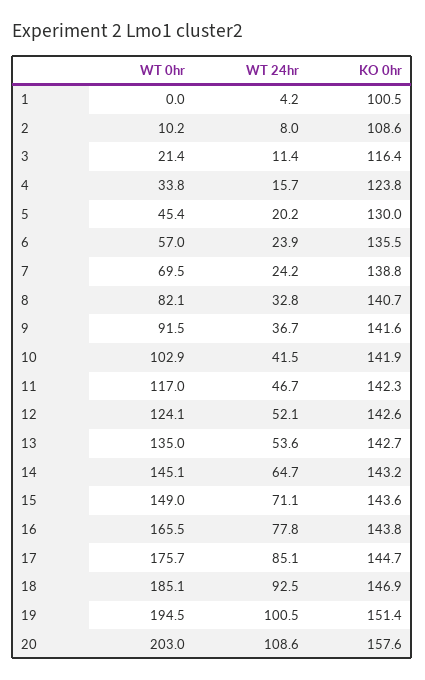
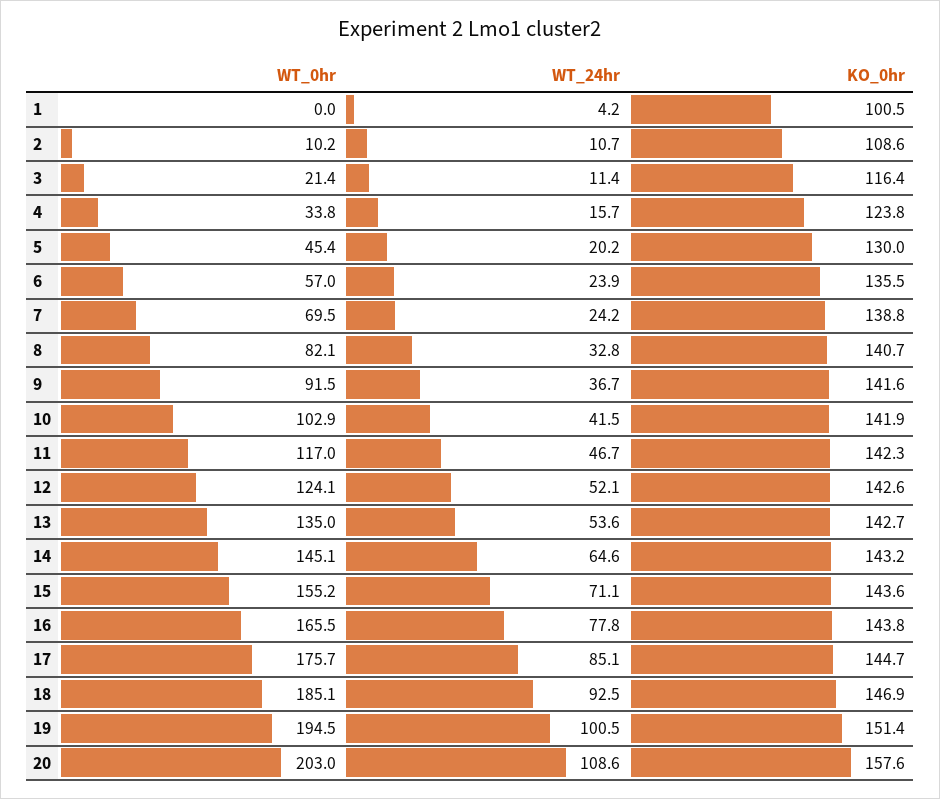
WT 24hr, 2: 8 -> 10.7
WT 24hr, 14: 64.7 -> 64.6
WT 0hr, 15: 149 -> 155.2

